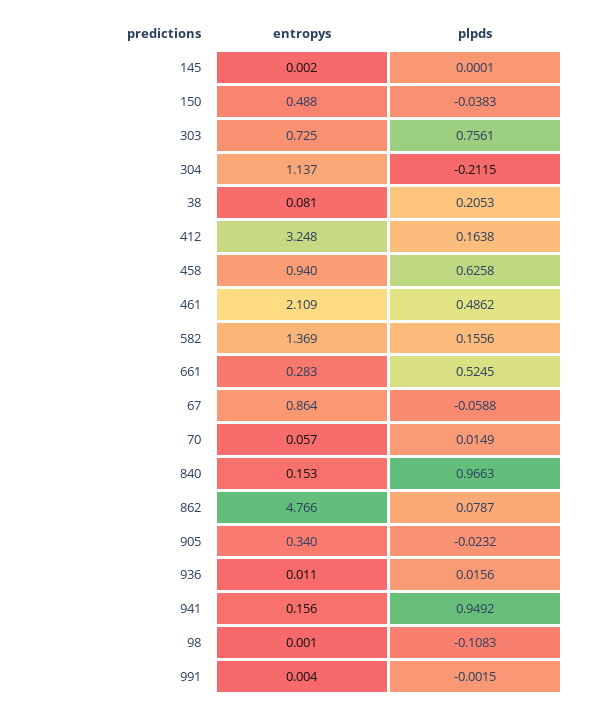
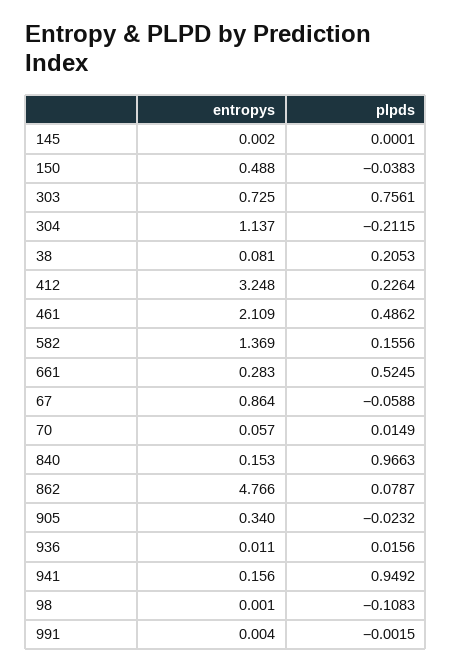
plpds, 412: 0.1638 -> 0.2264
entropys, 458: 0.94 -> none
plpds, 458: 0.6258 -> none

